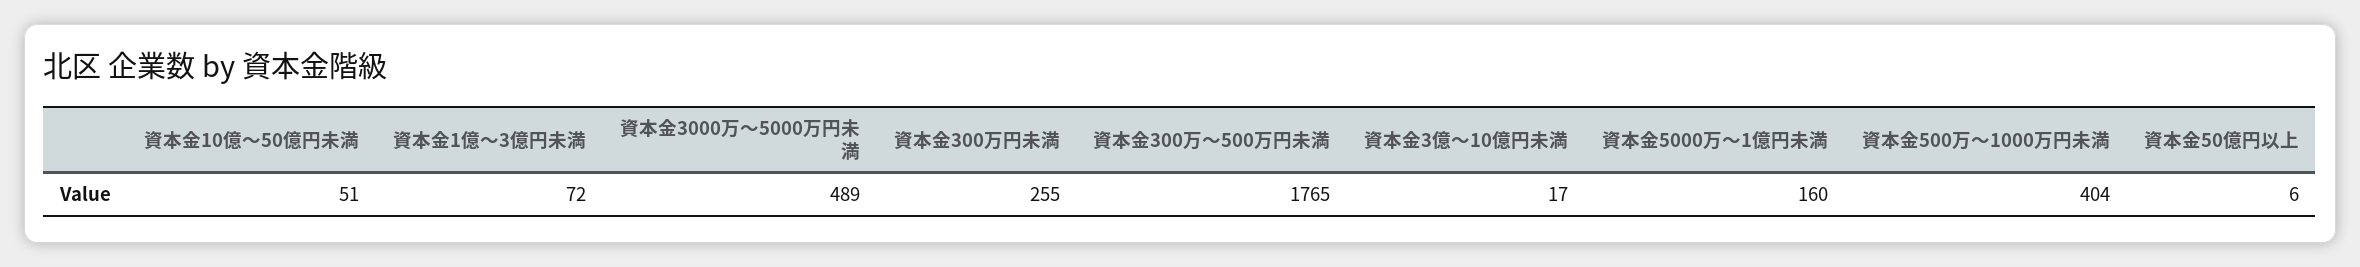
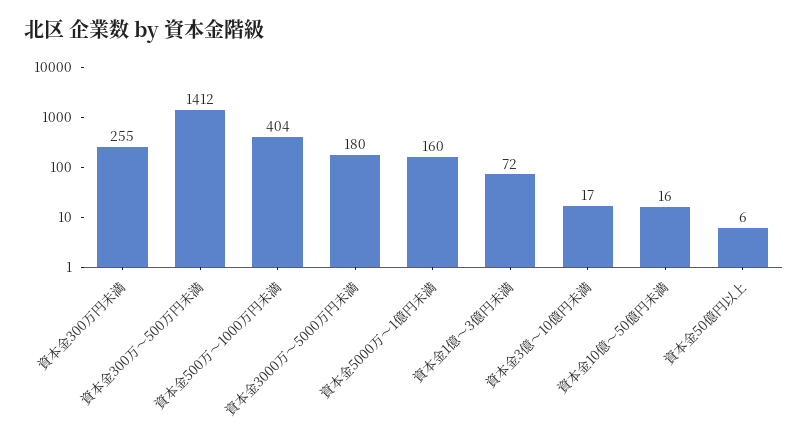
資本金10億～50億円未満: 51 -> 16
資本金3000万～5000万円未満: 489 -> 180
資本金300万～500万円未満: 1765 -> 1412

